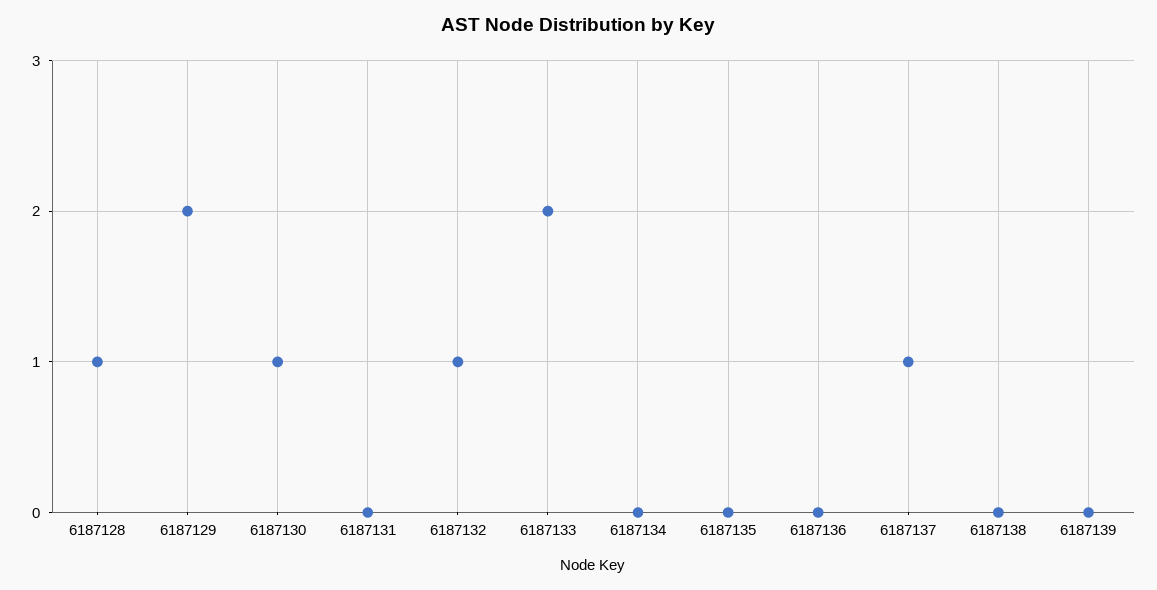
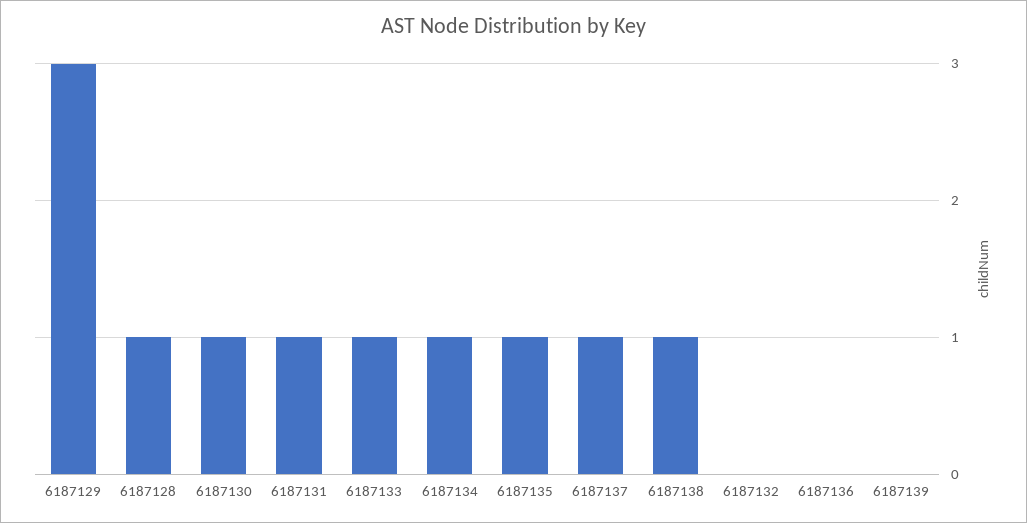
6187129: 2 -> 3
6187131: 0 -> 1
6187132: 1 -> 0
6187133: 2 -> 1
6187134: 0 -> 1
6187135: 0 -> 1
6187138: 0 -> 1

